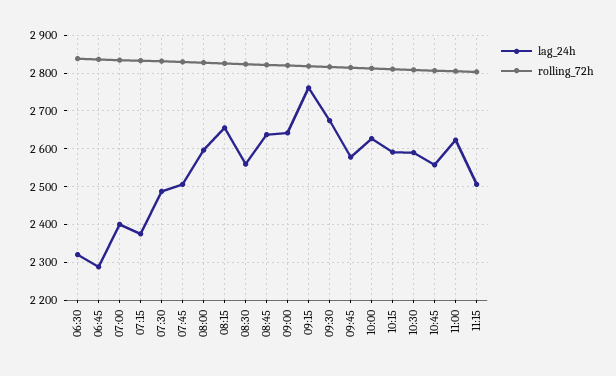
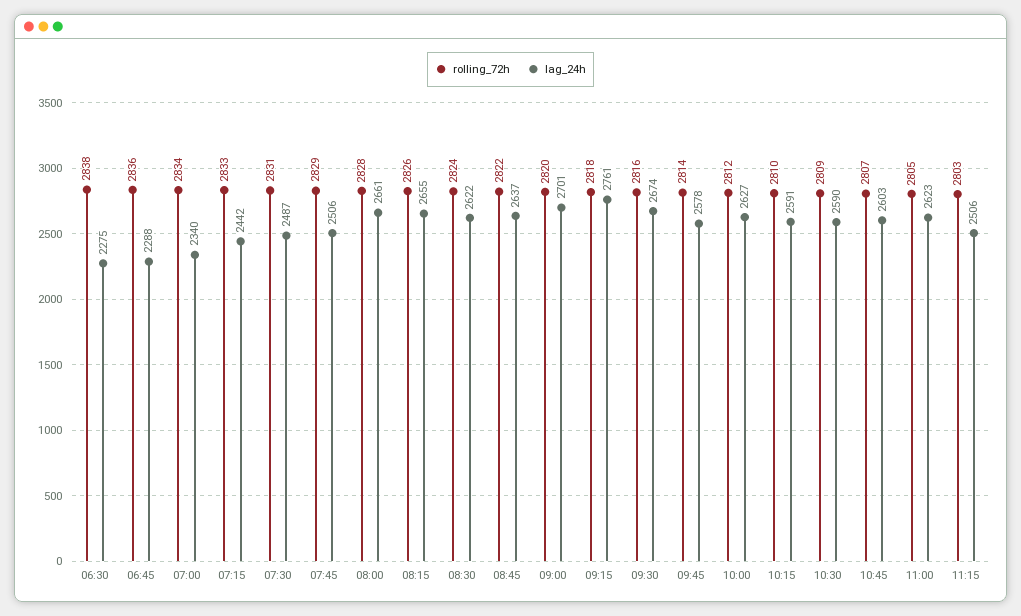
lag_24h, 06:30: 2320 -> 2275
lag_24h, 07:00: 2400 -> 2340
lag_24h, 07:15: 2380 -> 2442
lag_24h, 08:00: 2600 -> 2661
lag_24h, 08:30: 2560 -> 2622
lag_24h, 09:00: 2640 -> 2701
lag_24h, 10:45: 2560 -> 2603

